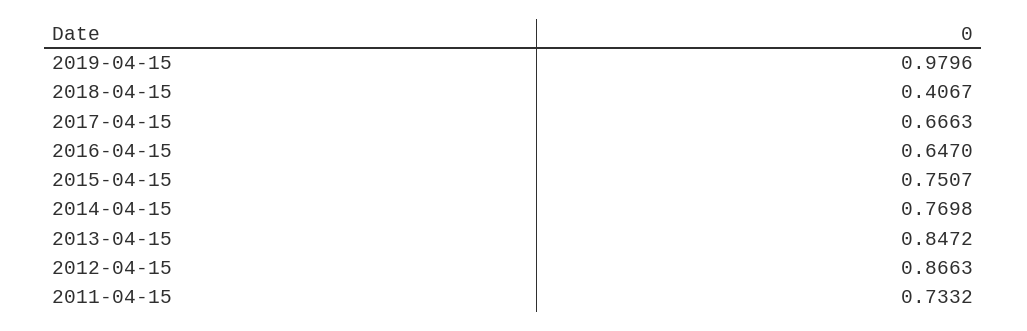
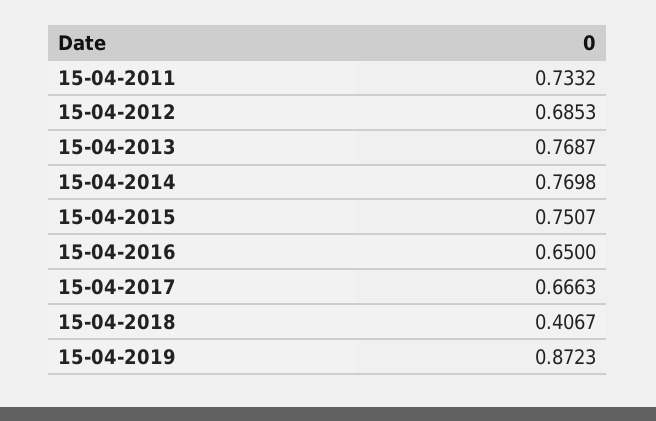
2019-04-15: 0.9796 -> 0.8723
2016-04-15: 0.647 -> 0.65
2013-04-15: 0.8472 -> 0.7687
2012-04-15: 0.8663 -> 0.6853

